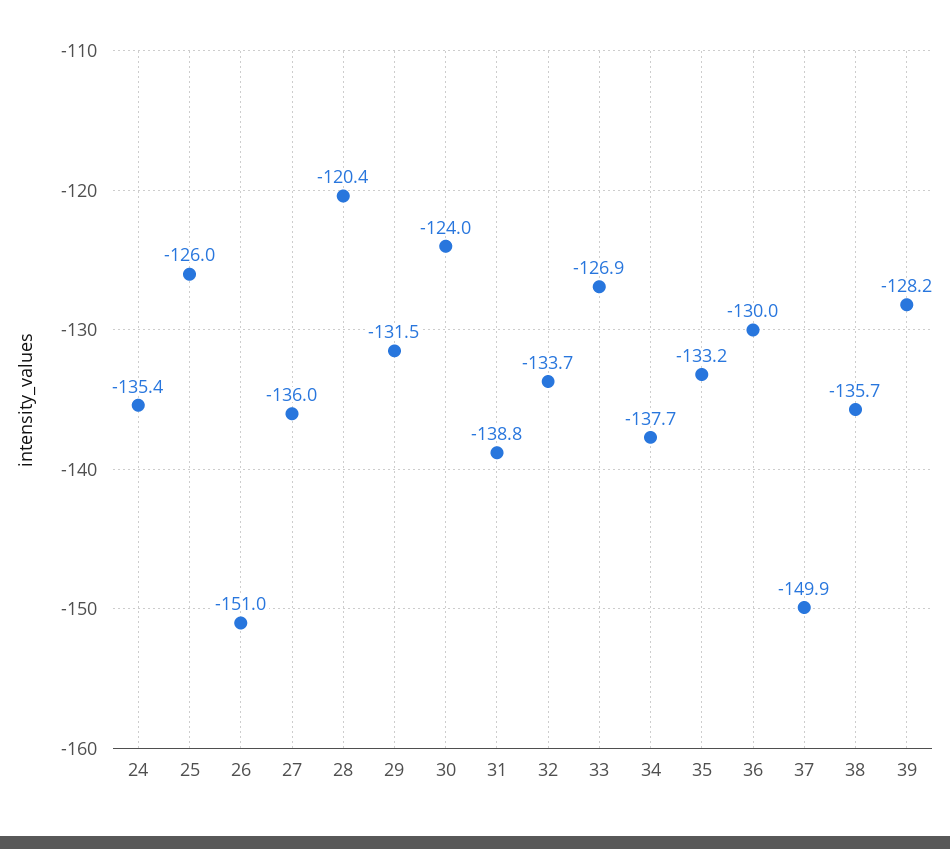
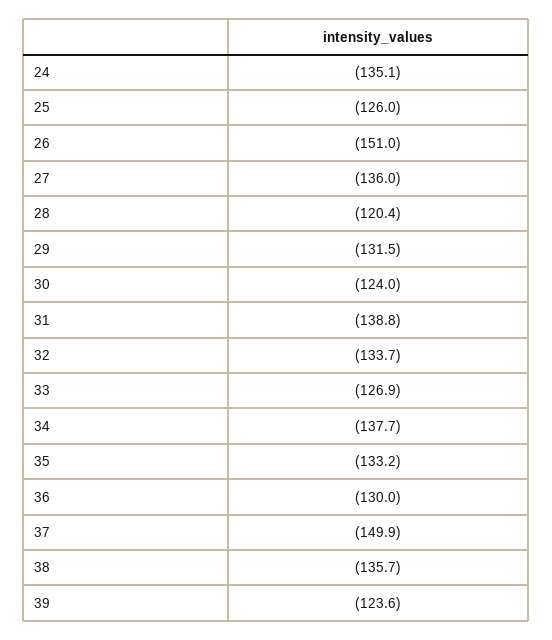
24: -135.4 -> -135.1
39: -128.2 -> -123.6

